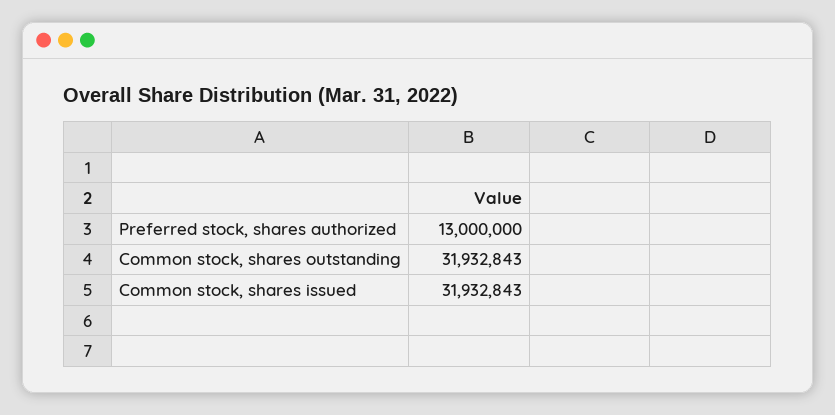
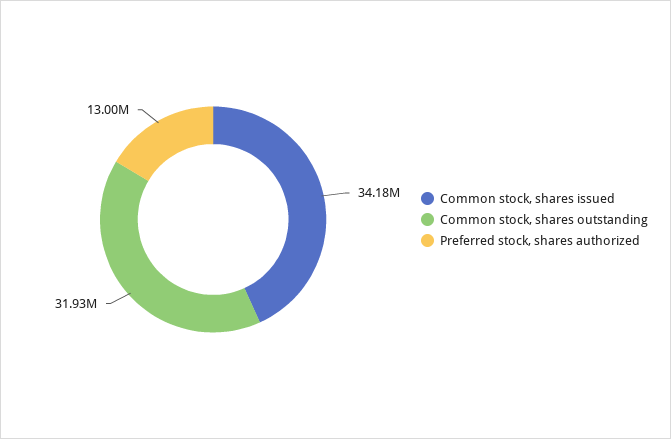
Common stock, shares issued: 31932843 -> 34180000

